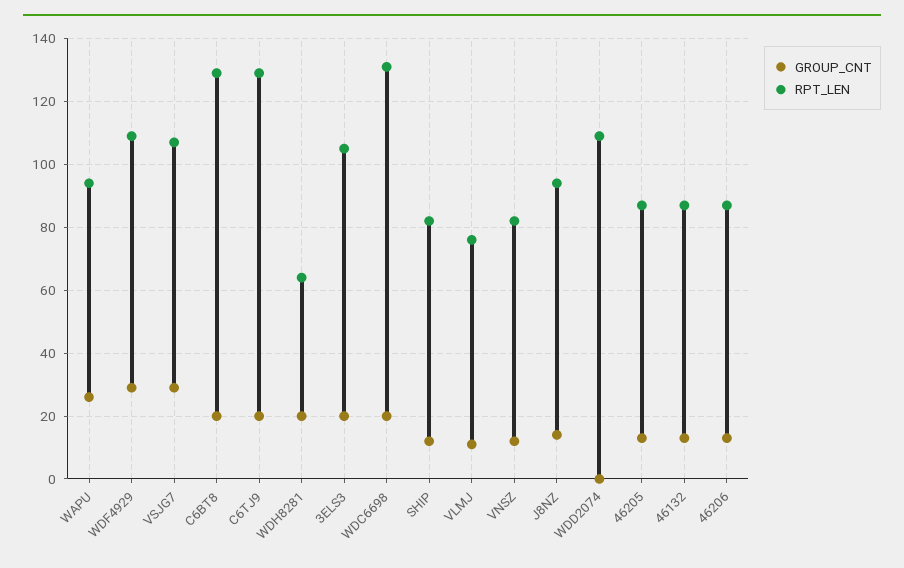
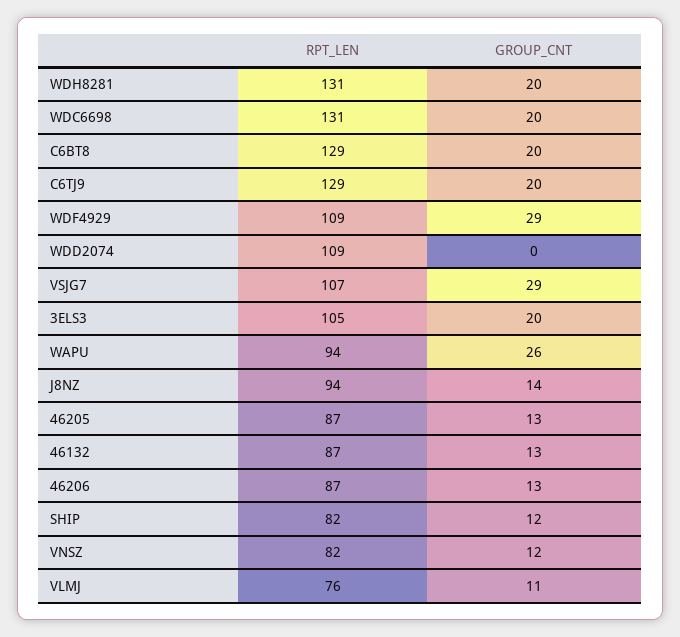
RPT_LEN, WDH8281: 65 -> 131

